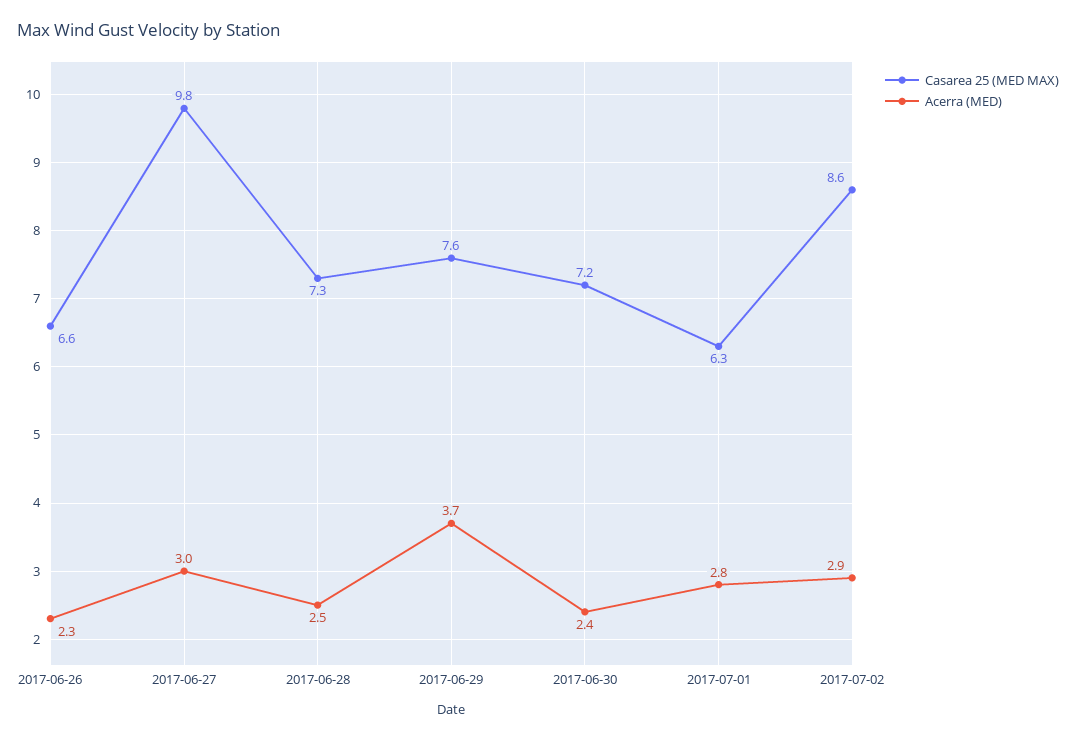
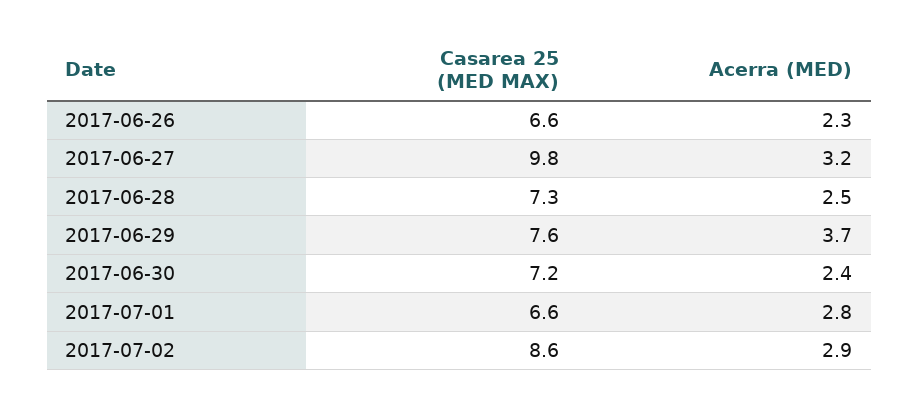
Acerra (MED), 2017-06-27: 3 -> 3.2
Casarea 25 (MED MAX), 2017-07-01: 6.3 -> 6.6

